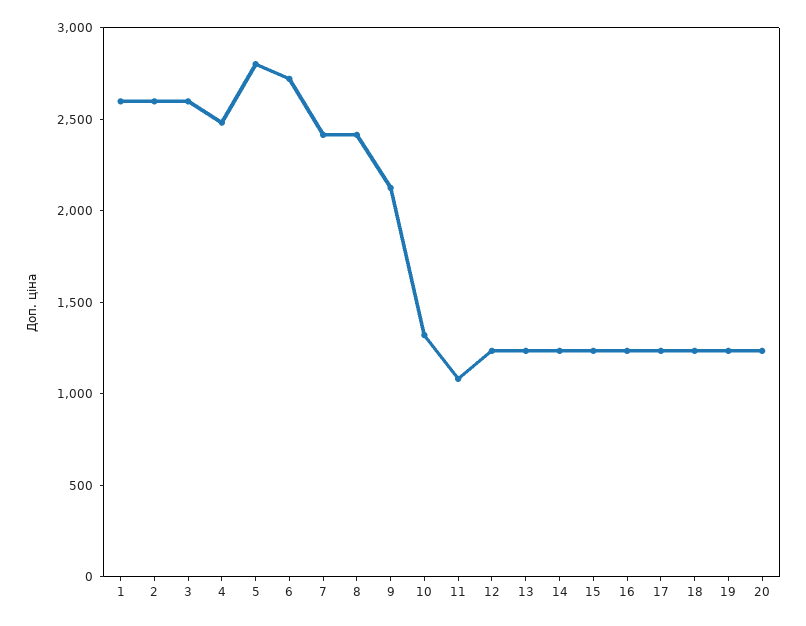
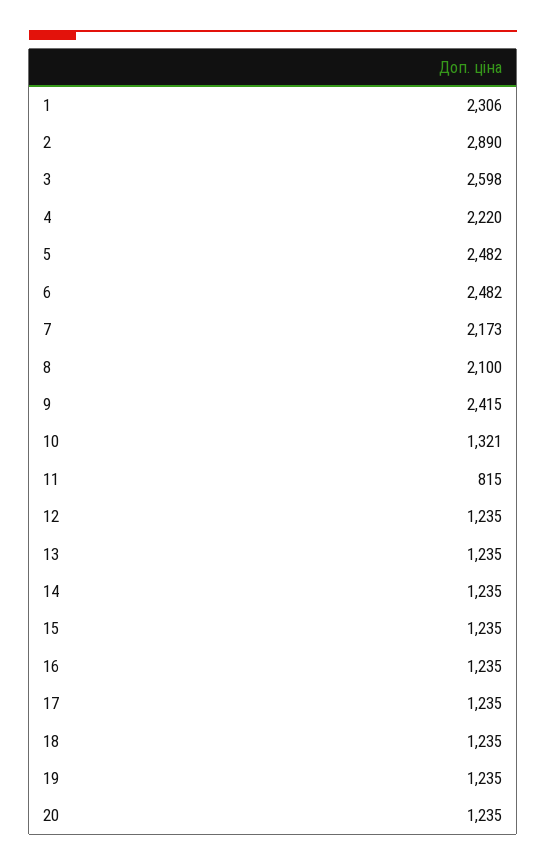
1: 2600 -> 2306
2: 2600 -> 2890
4: 2500 -> 2220
5: 2800 -> 2482
6: 2700 -> 2482
7: 2400 -> 2173
8: 2400 -> 2100
9: 2100 -> 2415
11: 1100 -> 815

